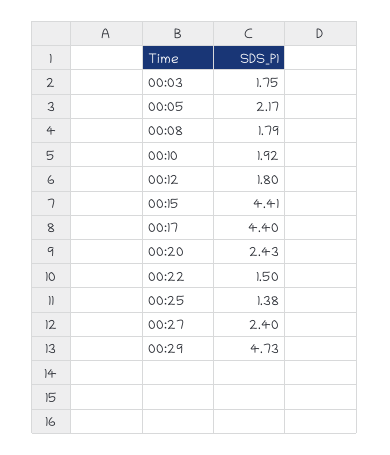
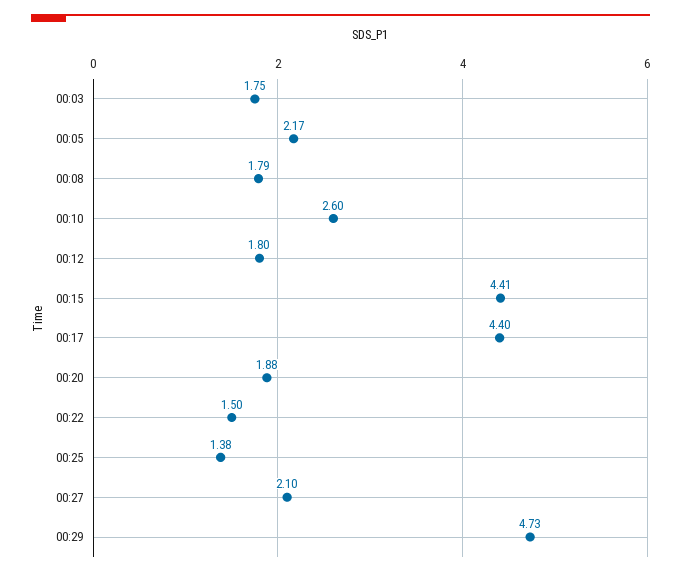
00:10: 1.92 -> 2.6
00:20: 2.43 -> 1.88
00:27: 2.4 -> 2.1

